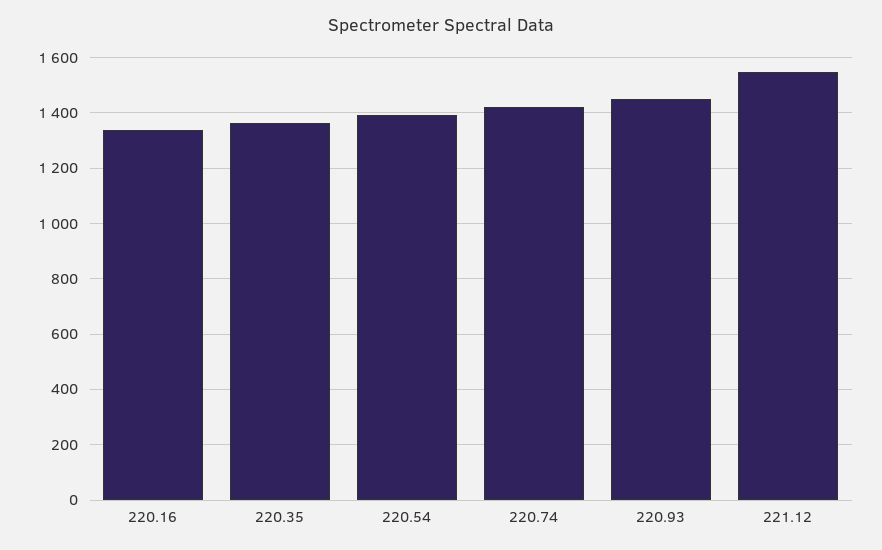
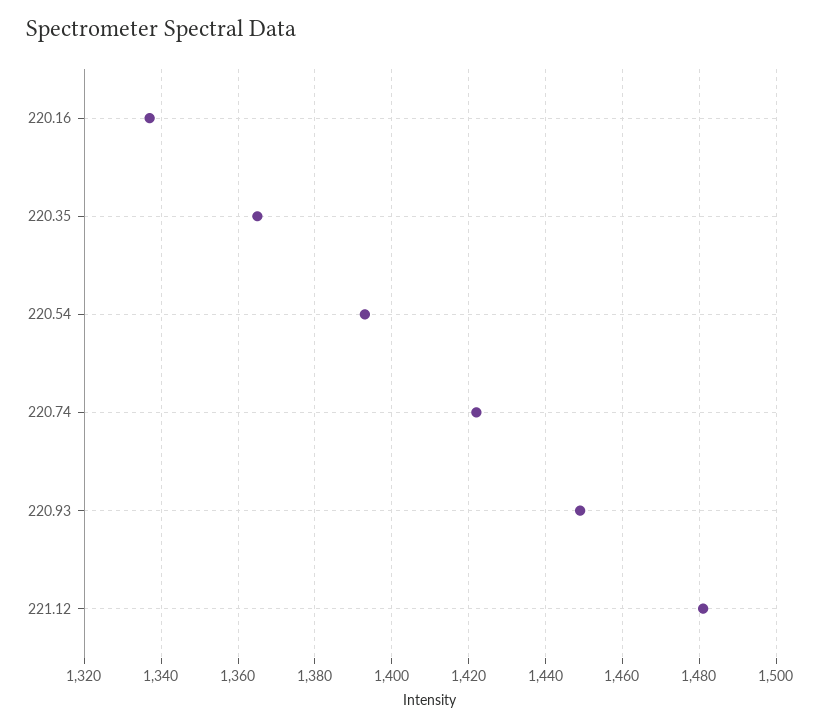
221.12: 1550 -> 1480

